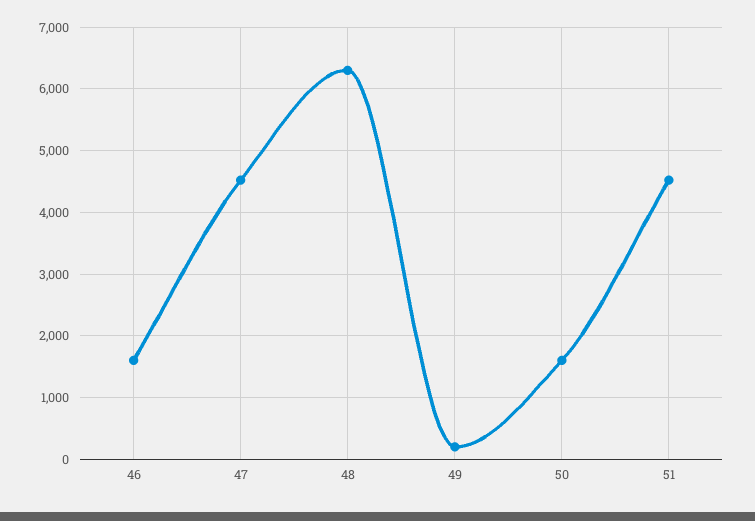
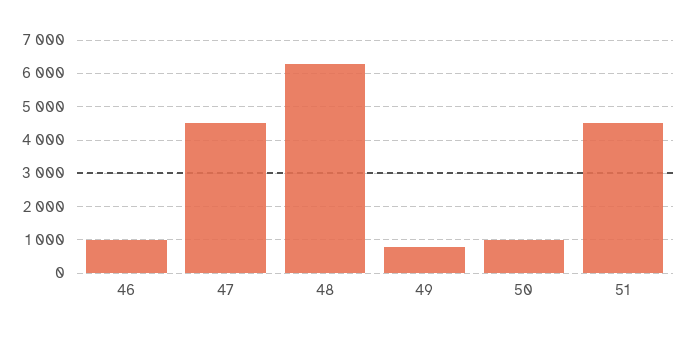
46: 1600 -> 1000
49: 200 -> 800
50: 1600 -> 1000

